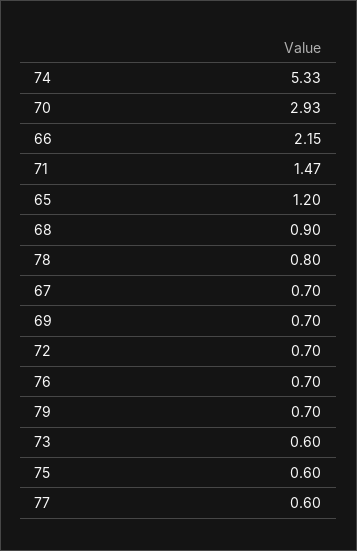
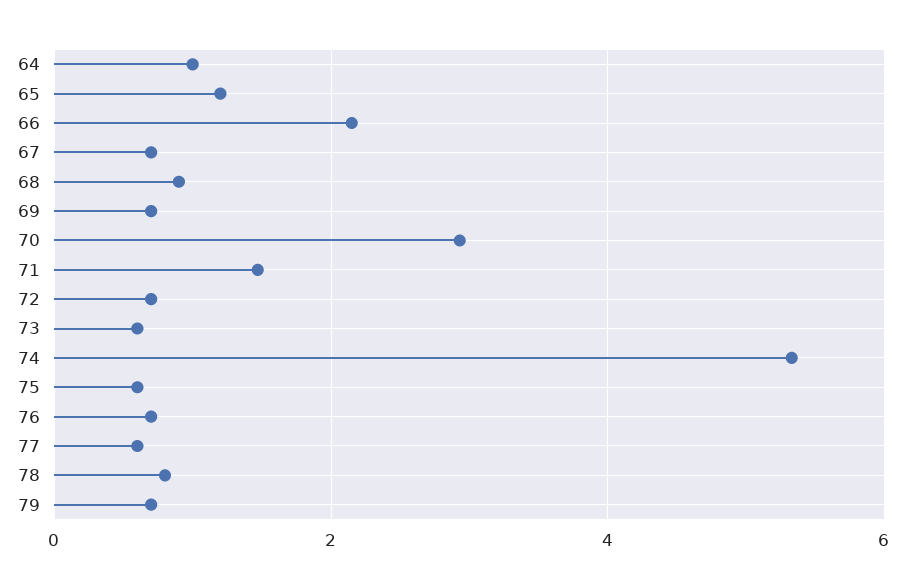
64: none -> 1

